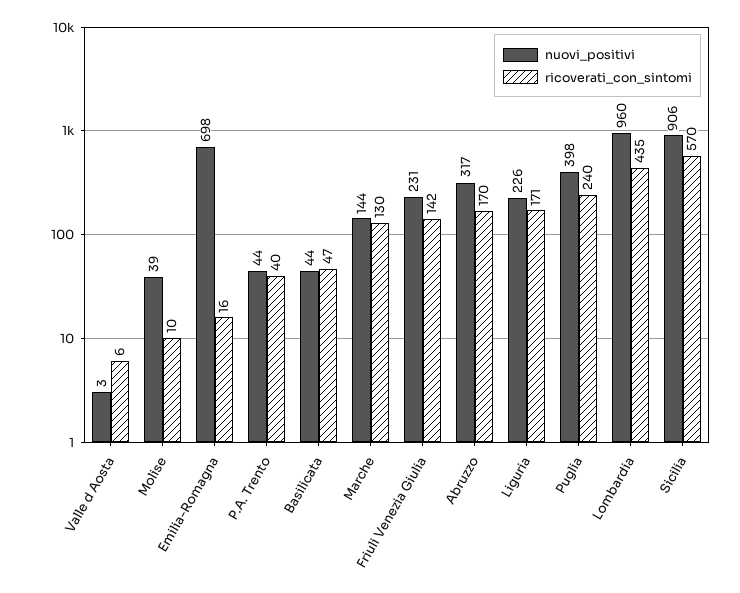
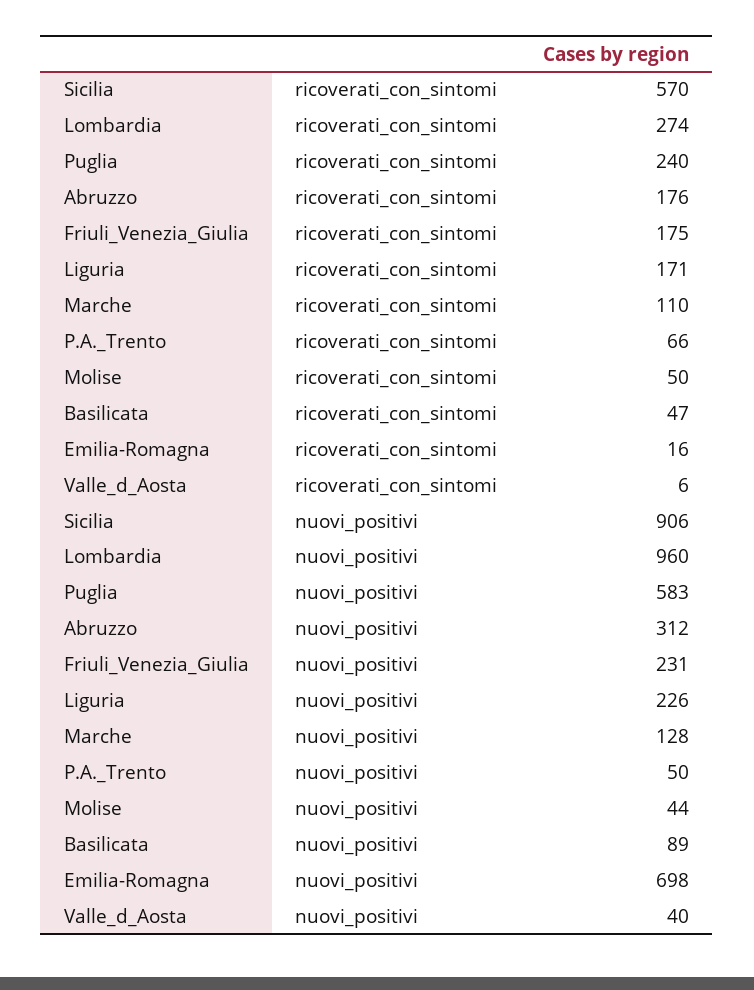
nuovi_positivi, Valle d Aosta: 3 -> 40
nuovi_positivi, Molise: 39 -> 44
ricoverati_con_sintomi, Molise: 10 -> 50
nuovi_positivi, P.A. Trento: 44 -> 50
ricoverati_con_sintomi, P.A. Trento: 40 -> 66
nuovi_positivi, Basilicata: 44 -> 89
nuovi_positivi, Marche: 144 -> 128
ricoverati_con_sintomi, Marche: 130 -> 110
ricoverati_con_sintomi, Friuli Venezia Giulia: 142 -> 175
nuovi_positivi, Abruzzo: 317 -> 312
ricoverati_con_sintomi, Abruzzo: 170 -> 176
nuovi_positivi, Puglia: 398 -> 583
ricoverati_con_sintomi, Lombardia: 435 -> 274

